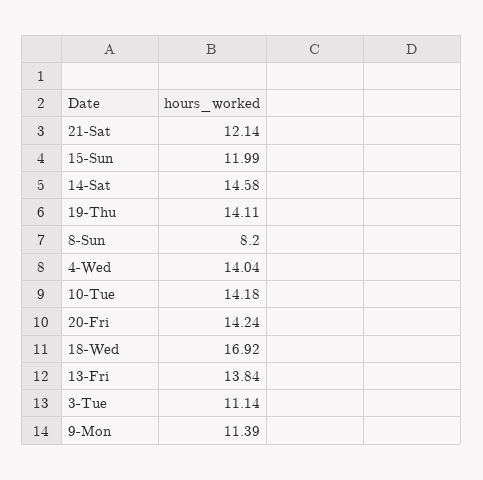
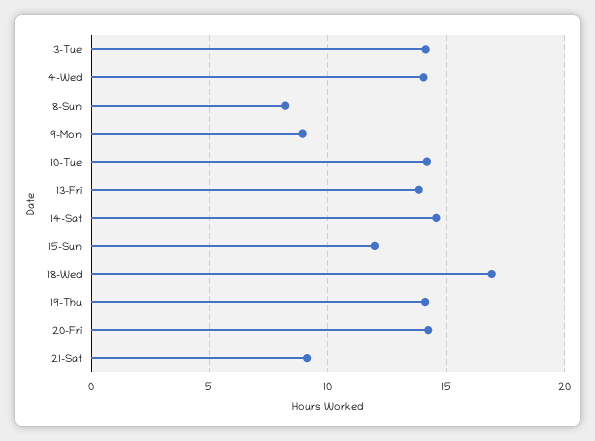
21-Sat: 12.14 -> 9
3-Tue: 11.14 -> 14
9-Mon: 11.39 -> 9

